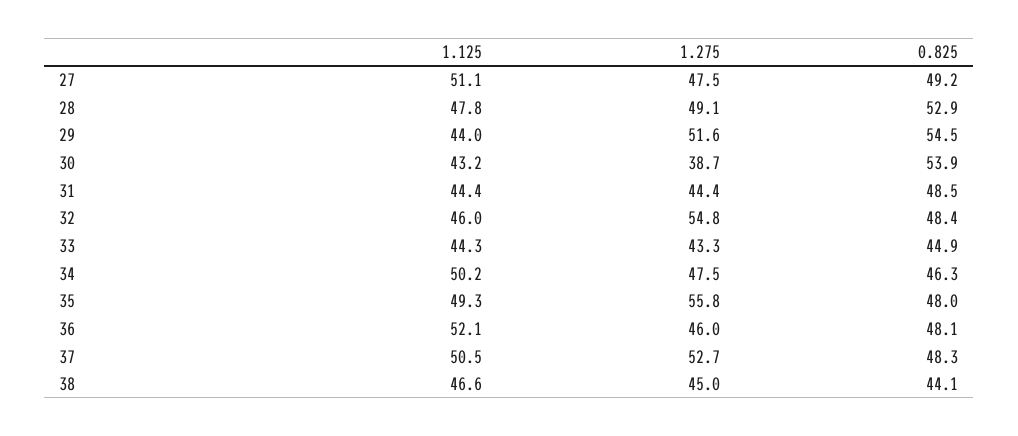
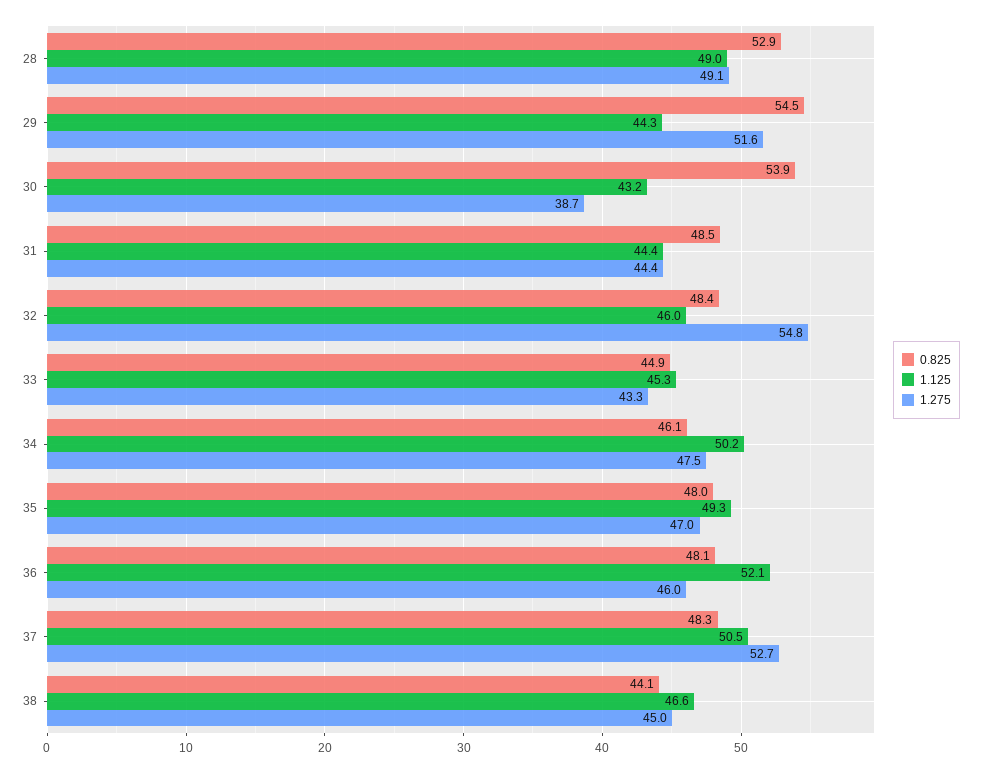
1.125, 27: 51.1 -> none
1.275, 27: 47.5 -> none
0.825, 27: 49.2 -> none
1.125, 28: 47.8 -> 49
1.125, 29: 44 -> 44.3
1.125, 33: 44.3 -> 45.3
0.825, 34: 46.3 -> 46.1
1.275, 35: 55.8 -> 47

